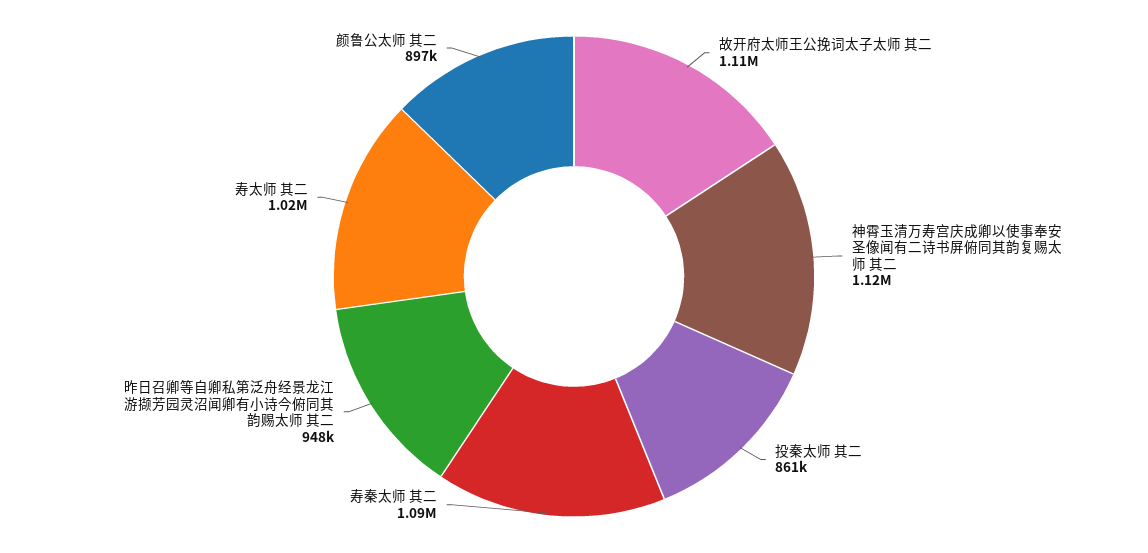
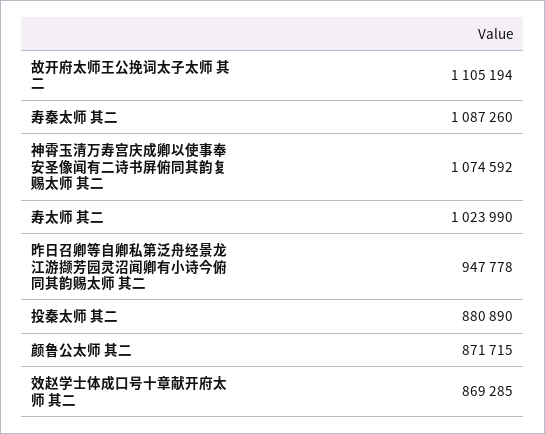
神霄玉清万寿宫庆成卿以使事奉安圣像闻有二诗书屏俯同其韵复赐太师 其二: 1120000 -> 1074592
投秦太师 其二: 861000 -> 880890
颜鲁公太师 其二: 897000 -> 871715
效赵学士体成口号十章献开府太师 其二: none -> 869285

